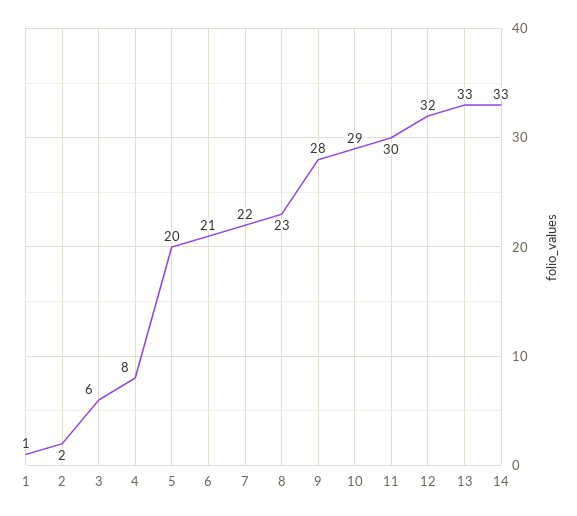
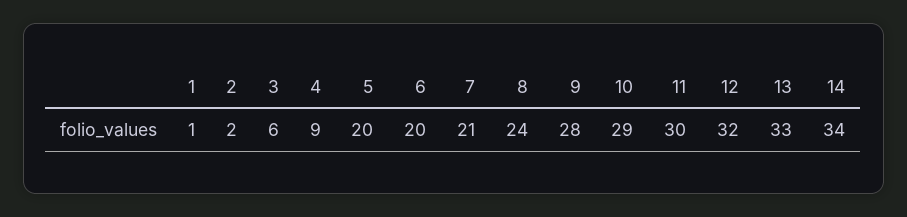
4: 8 -> 9
6: 21 -> 20
7: 22 -> 21
8: 23 -> 24
14: 33 -> 34

